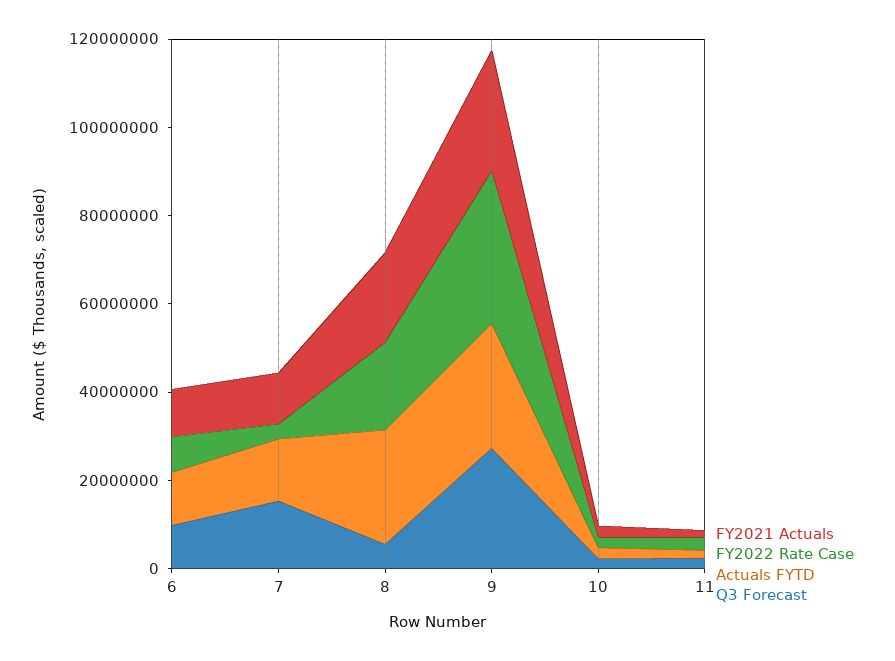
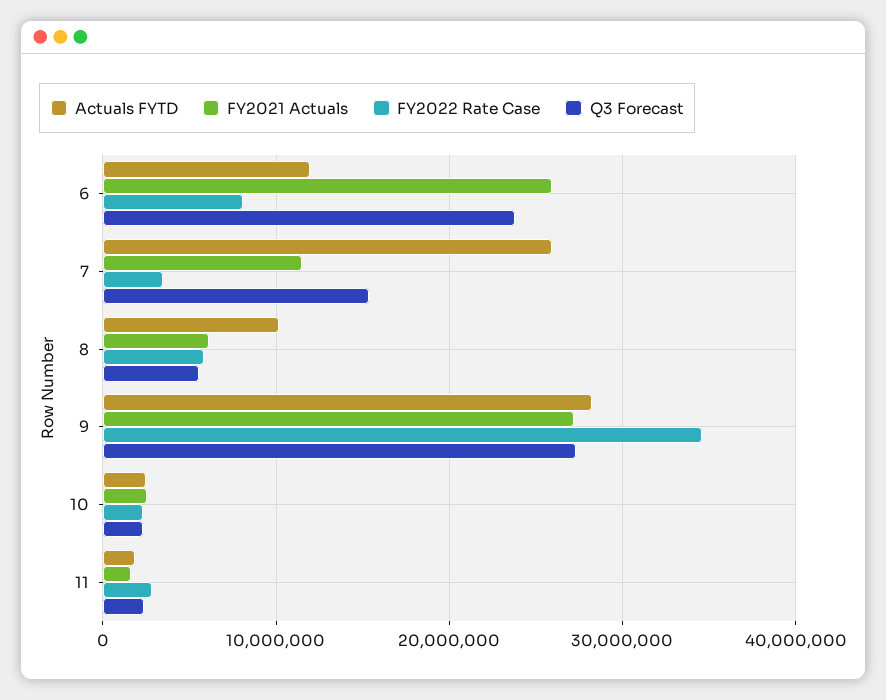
FY2021 Actuals, 6: 10000000 -> 26000000
Q3 Forecast, 6: 10000000 -> 24000000
Actuals FYTD, 7: 15000000 -> 26000000
FY2021 Actuals, 8: 20000000 -> 6000000
FY2022 Rate Case, 8: 20000000 -> 6000000
Actuals FYTD, 8: 25000000 -> 10000000

